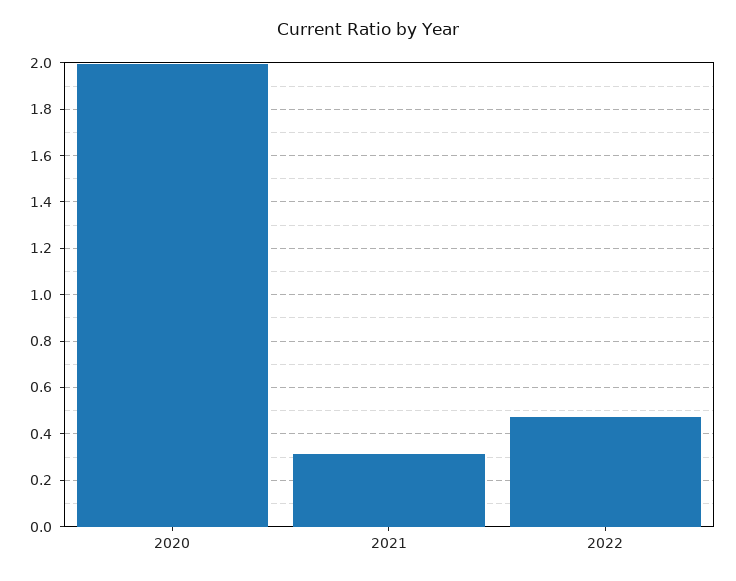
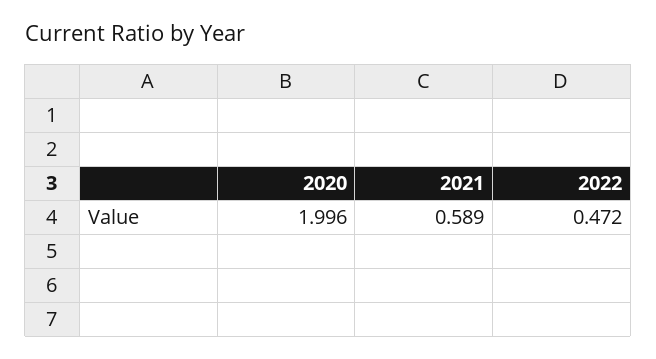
2021: 0.3 -> 0.589

